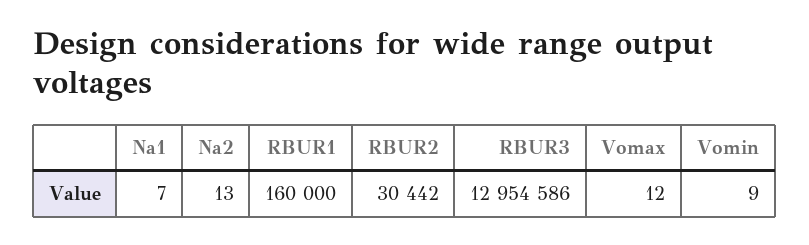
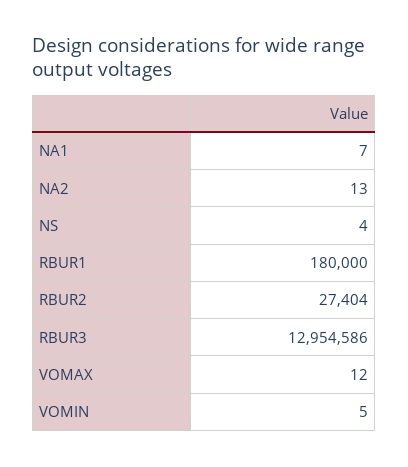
RBUR1: 160000 -> 180000
RBUR2: 30442 -> 27404
Vomin: 9 -> 5
NS: none -> 4

